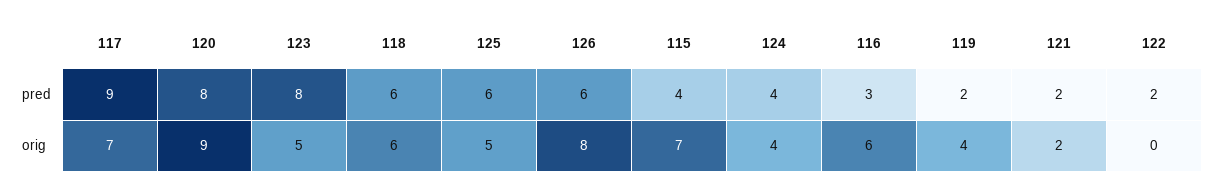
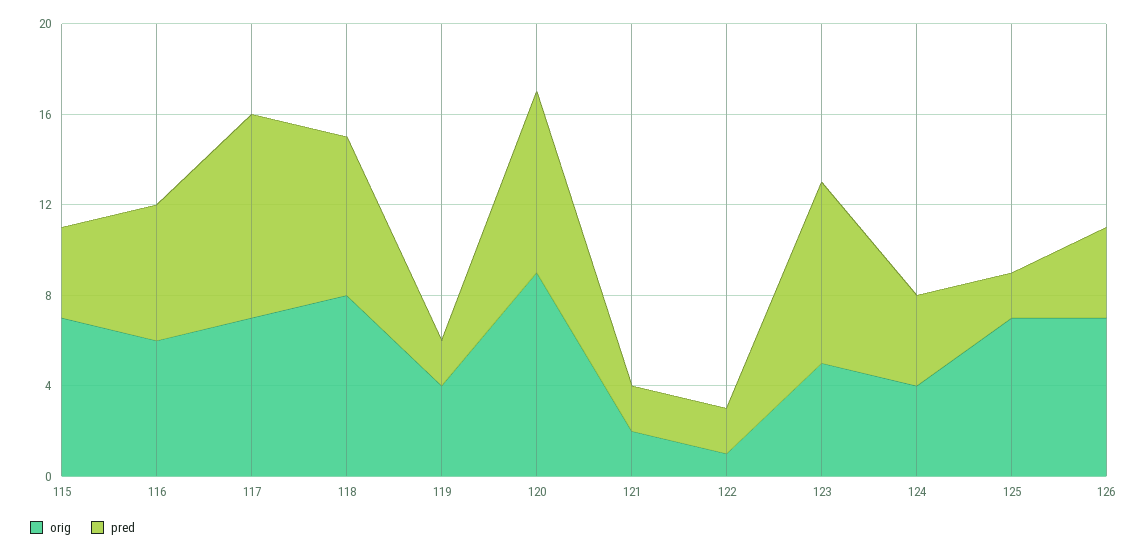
pred, 118: 6 -> 7
pred, 125: 6 -> 2
pred, 126: 6 -> 4
pred, 116: 3 -> 6
orig, 118: 6 -> 8
orig, 125: 5 -> 7
orig, 126: 8 -> 7
orig, 122: 0 -> 1

